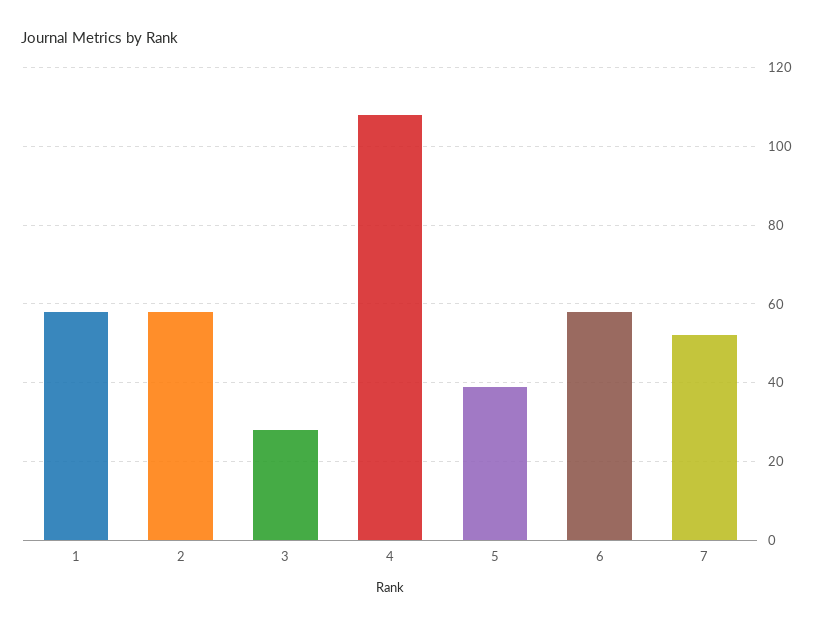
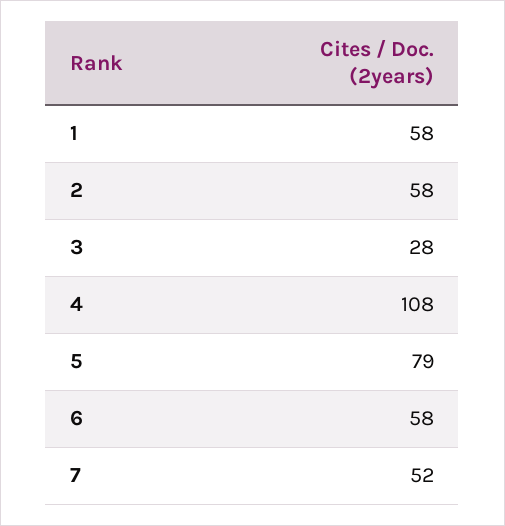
5: 40 -> 79

